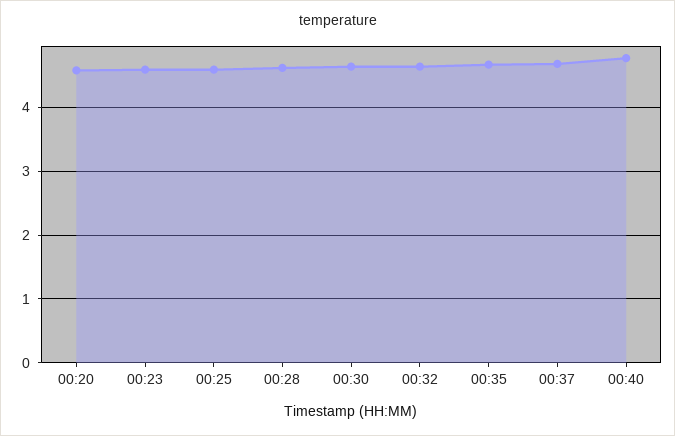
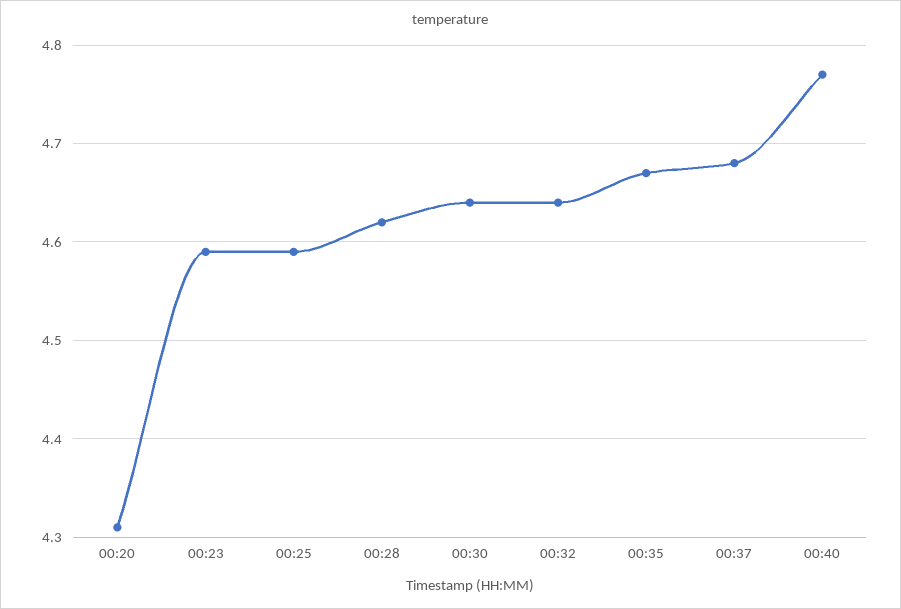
00:20: 4.6 -> 4.31

